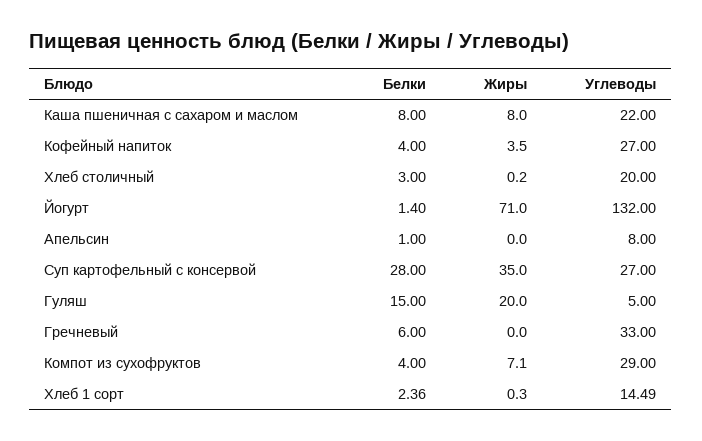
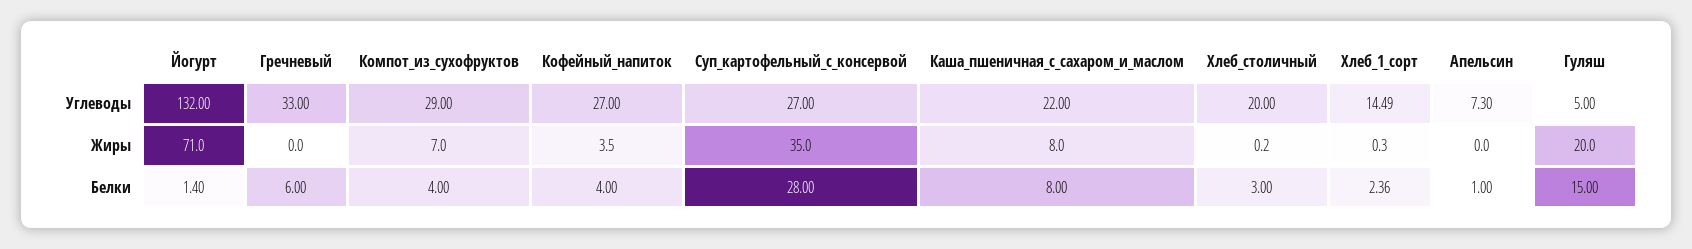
Углеводы, Апельсин: 8 -> 7.3
Жиры, Компот из сухофруктов: 7.1 -> 7

